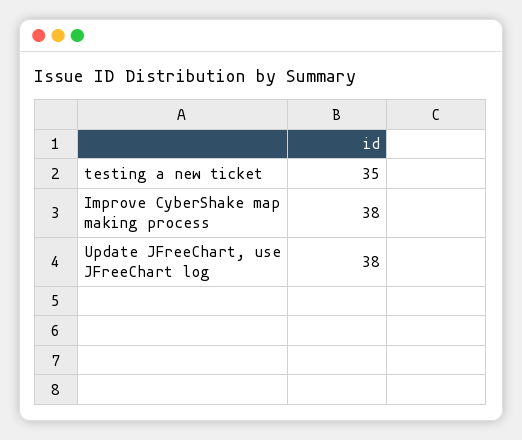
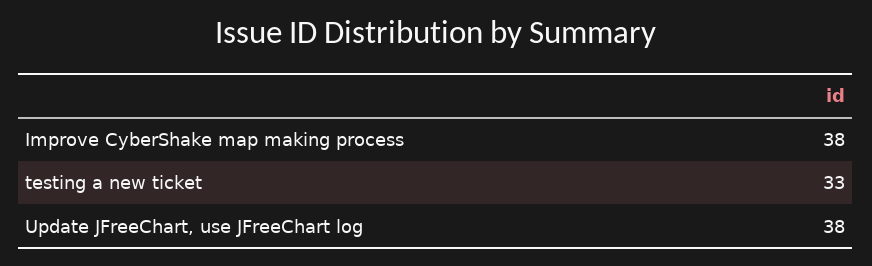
testing a new ticket: 35 -> 33

